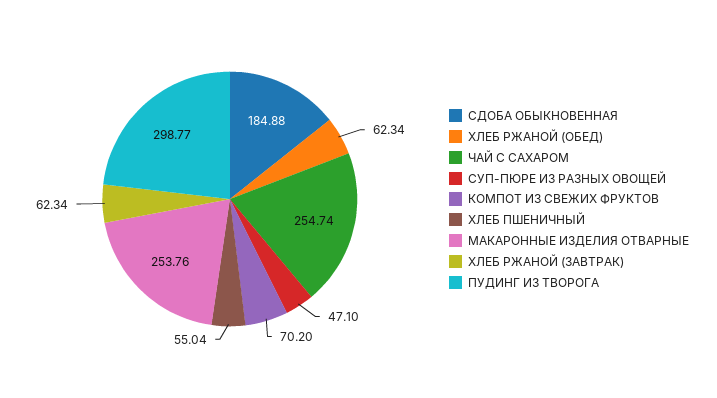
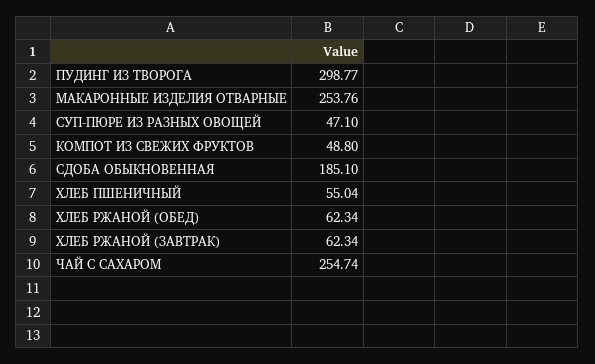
СДОБА ОБЫКНОВЕННАЯ: 184.88 -> 185.1
КОМПОТ ИЗ СВЕЖИХ ФРУКТОВ: 70.2 -> 48.8

